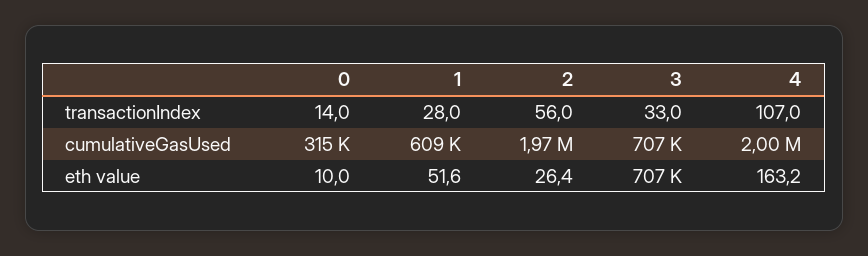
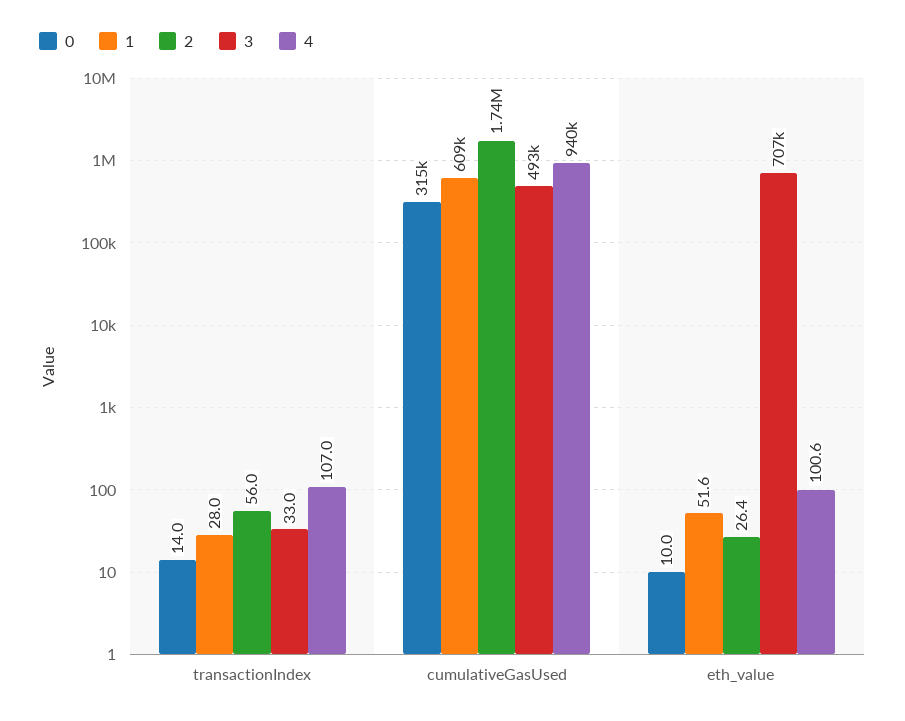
2, cumulativeGasUsed: 1970000 -> 1740000
3, cumulativeGasUsed: 707000 -> 493000
4, cumulativeGasUsed: 2000000 -> 940000
4, eth value: 163.2 -> 100.6

